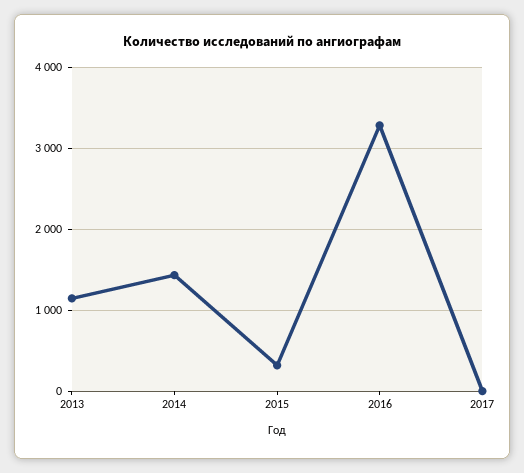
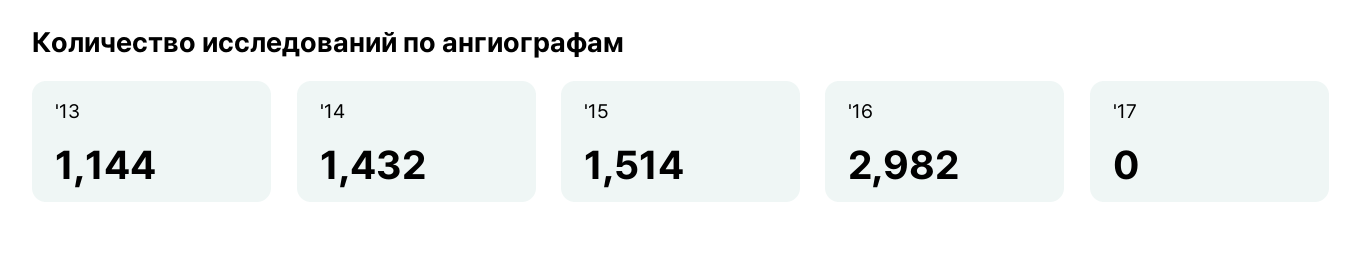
2015: 300 -> 1514
2016: 3300 -> 2982

